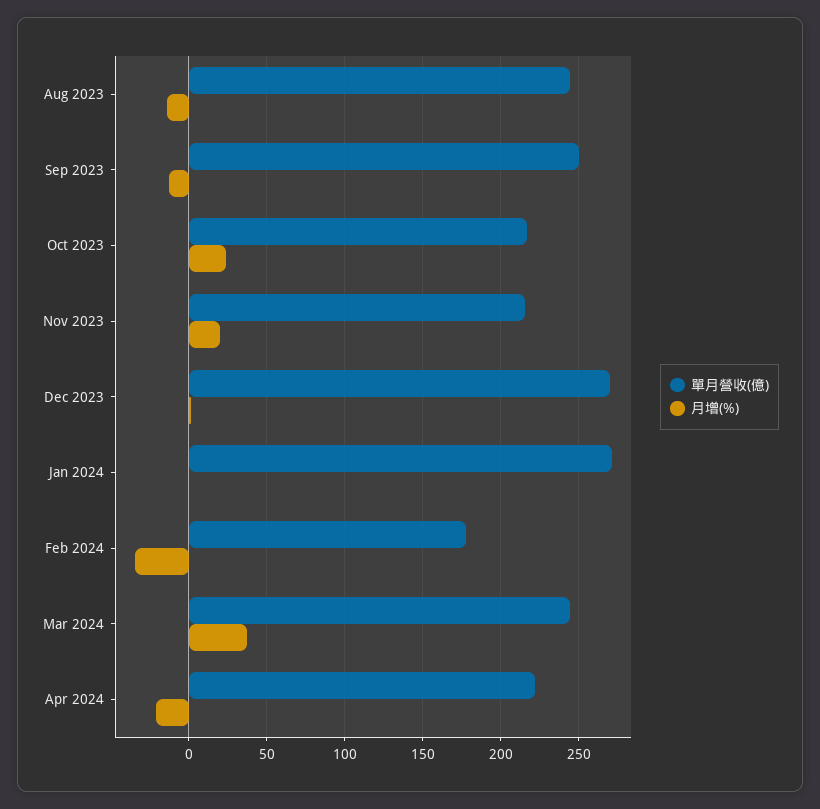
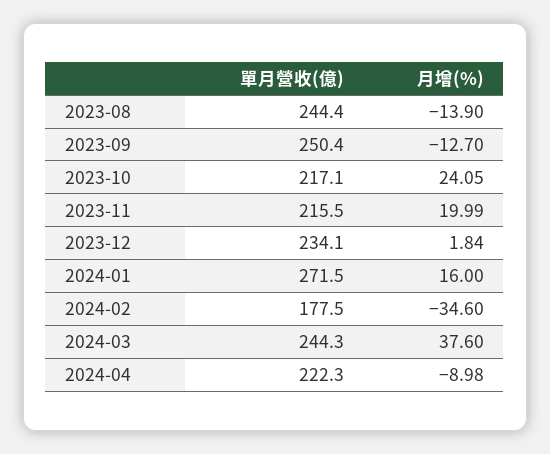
單月營收(億), Dec 2023: 270 -> 234.1
月增(%), Jan 2024: 0 -> 16
月增(%), Apr 2024: -20 -> -8.98

